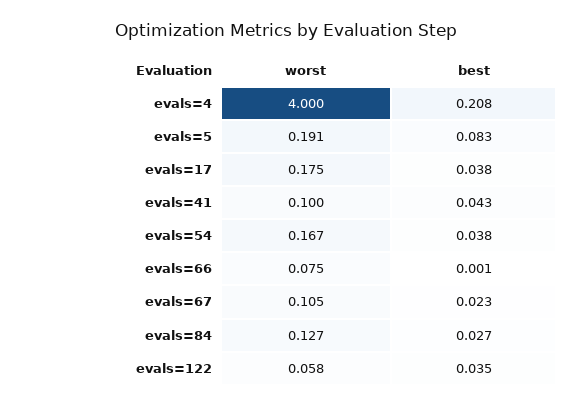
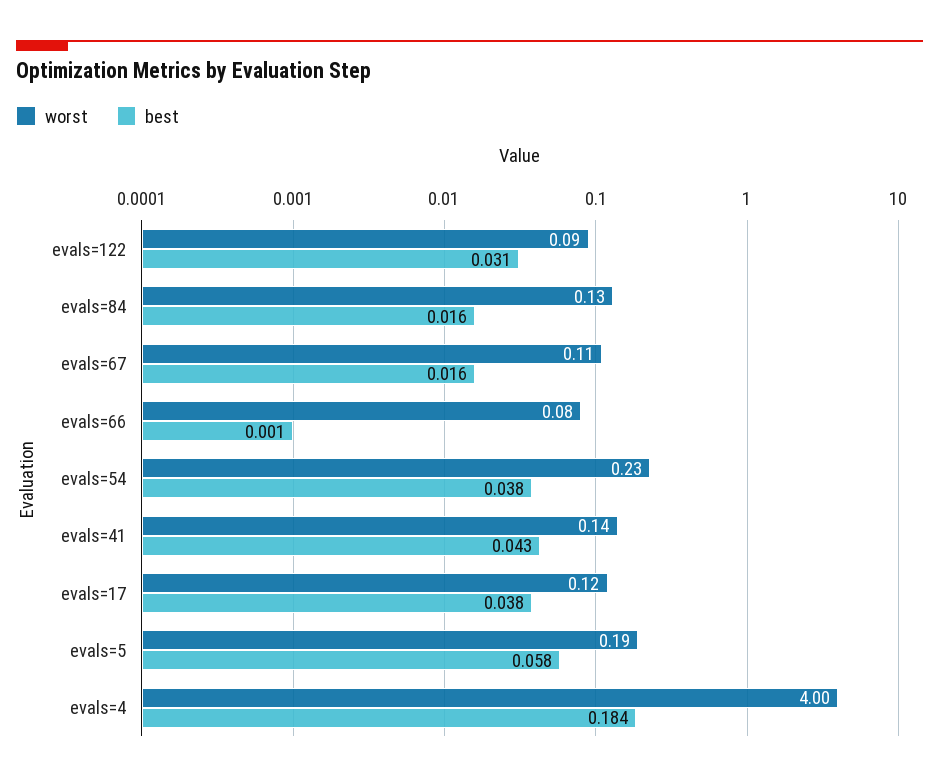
best, evals=4: 0.208 -> 0.184
best, evals=5: 0.083 -> 0.058
worst, evals=17: 0.175 -> 0.12
worst, evals=41: 0.1 -> 0.14
worst, evals=54: 0.167 -> 0.23
best, evals=67: 0.023 -> 0.016
best, evals=84: 0.027 -> 0.016
worst, evals=122: 0.058 -> 0.09
best, evals=122: 0.035 -> 0.031

